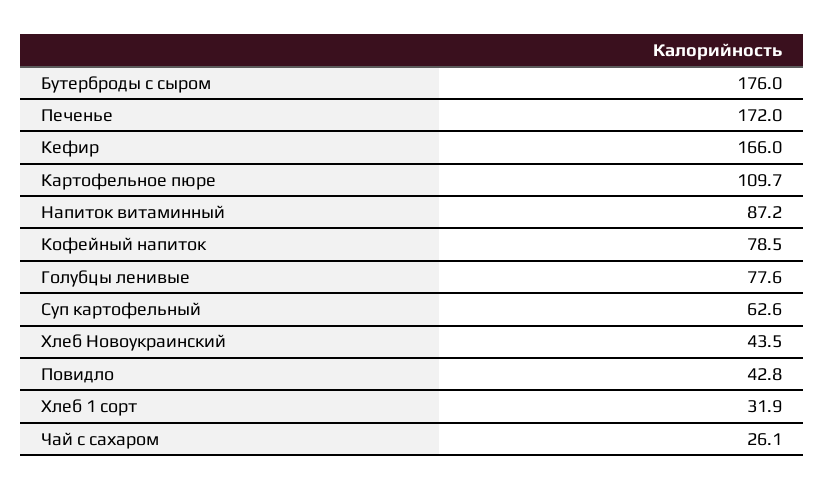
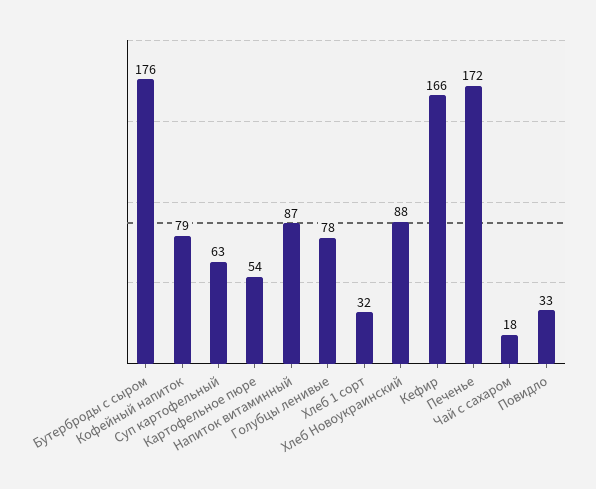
Картофельное пюре: 109.7 -> 54
Хлеб Новоукраинский: 43.5 -> 88
Повидло: 42.8 -> 33
Чай с сахаром: 26.1 -> 18

